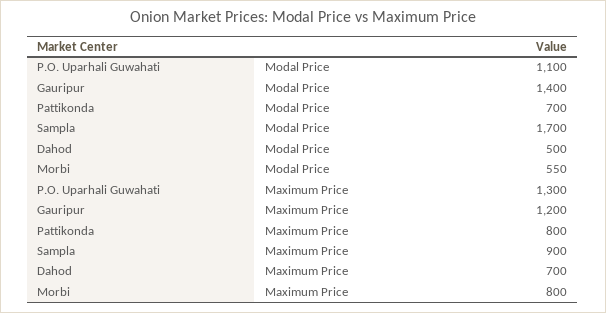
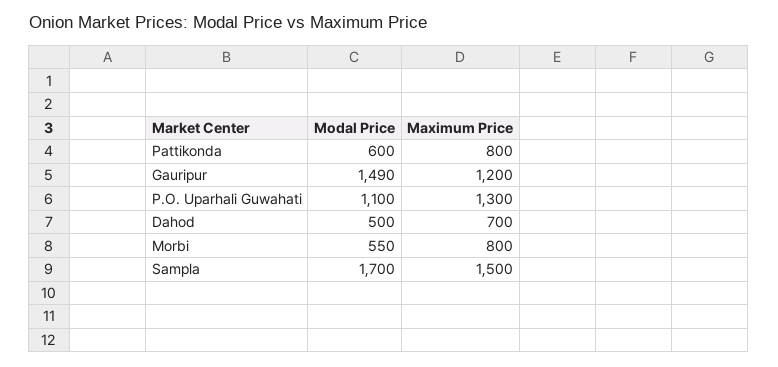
Gauripur, Modal Price: 1400 -> 1490
Pattikonda, Modal Price: 700 -> 600
Sampla, Maximum Price: 900 -> 1500

